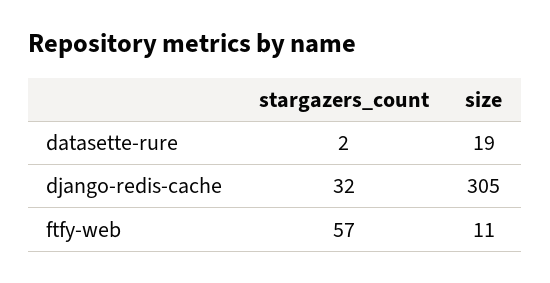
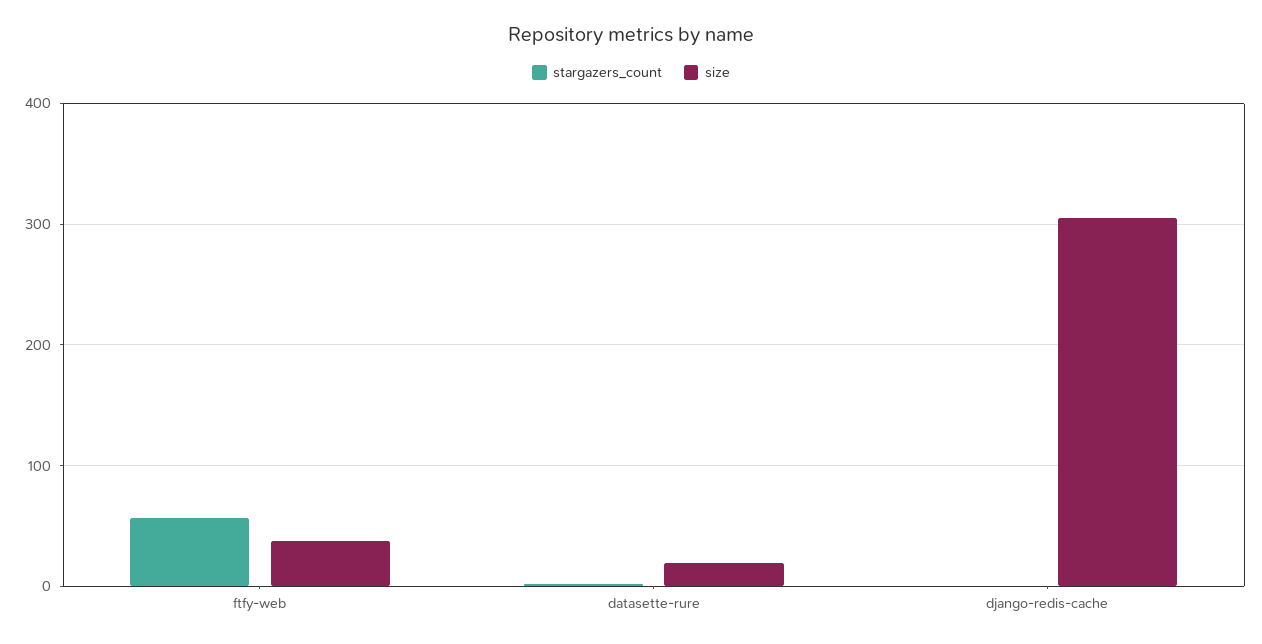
stargazers_count, django-redis-cache: 32 -> 0
size, ftfy-web: 11 -> 40

